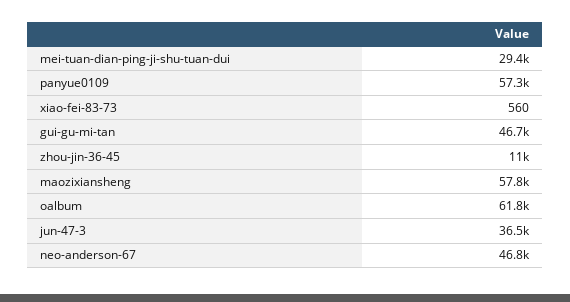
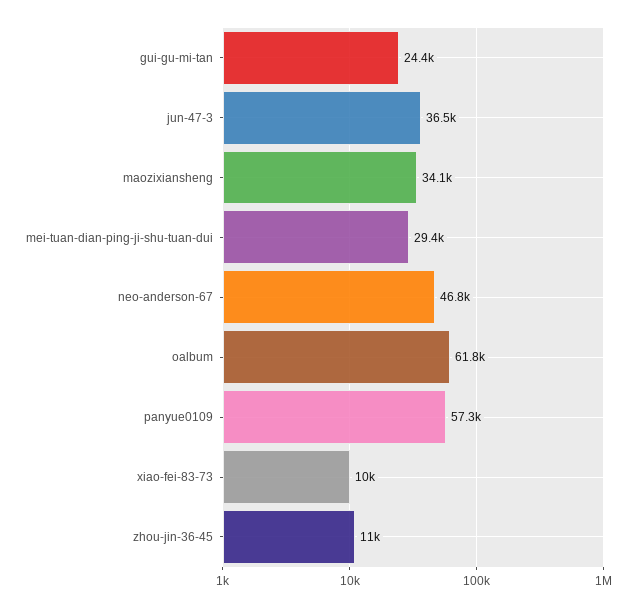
xiao-fei-83-73: 560 -> 10000
gui-gu-mi-tan: 46700 -> 24400
maozixiansheng: 57800 -> 34100

